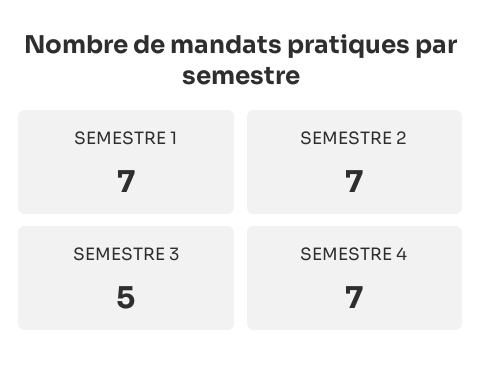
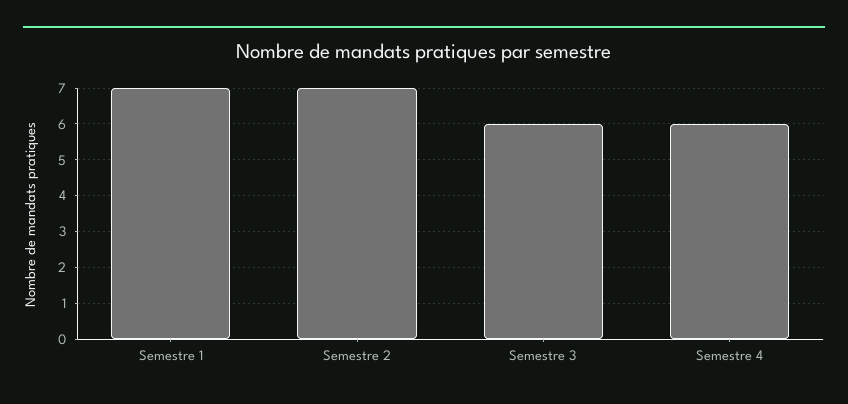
SEMESTRE 3: 5 -> 6
SEMESTRE 4: 7 -> 6

